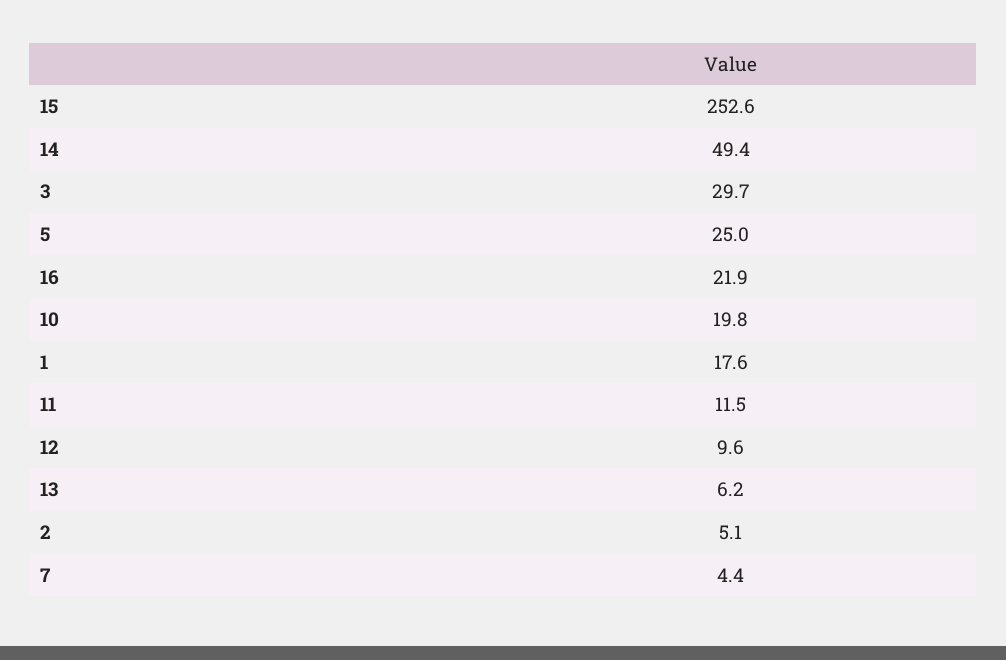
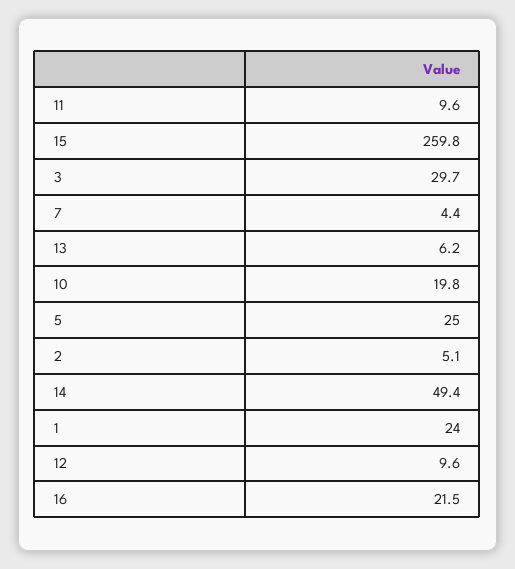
15: 252.6 -> 259.8
16: 21.9 -> 21.5
1: 17.6 -> 24
11: 11.5 -> 9.6

